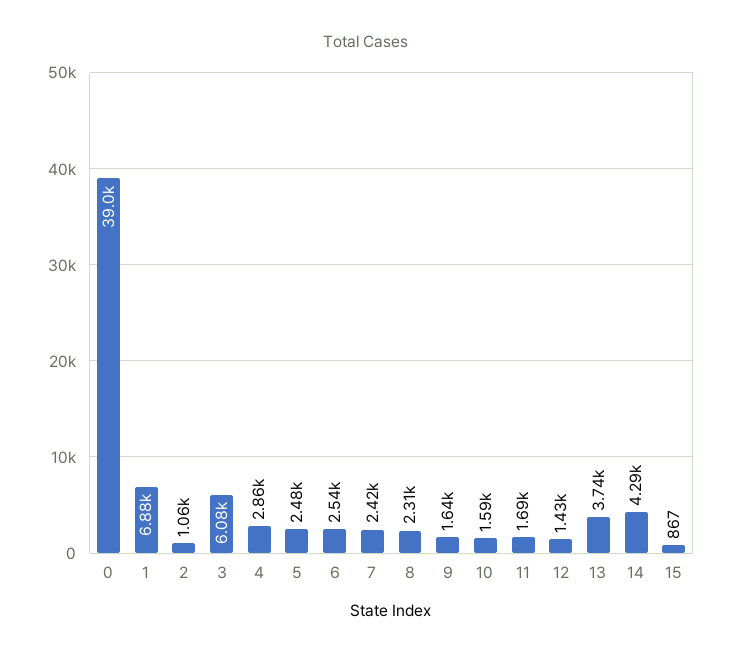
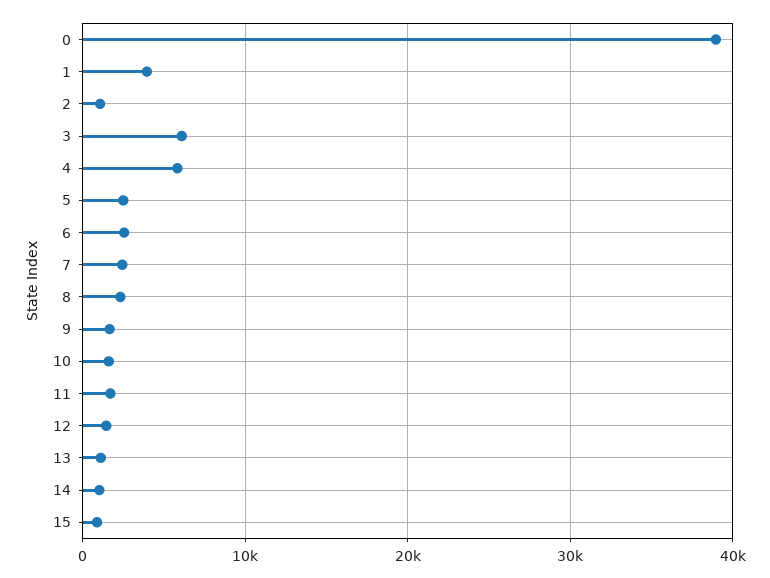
1: 6880 -> 4000
4: 2860 -> 6000
13: 3740 -> 1000
14: 4290 -> 1000

